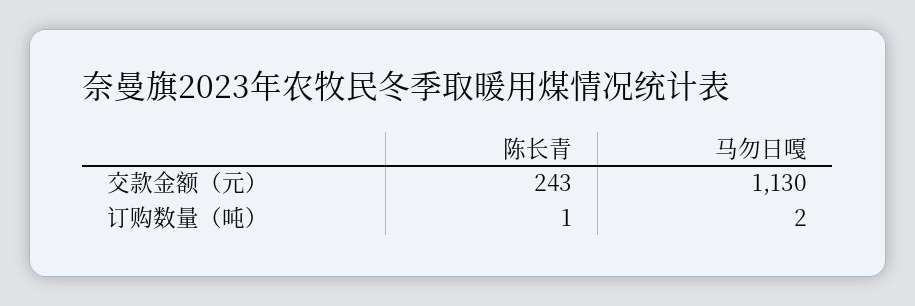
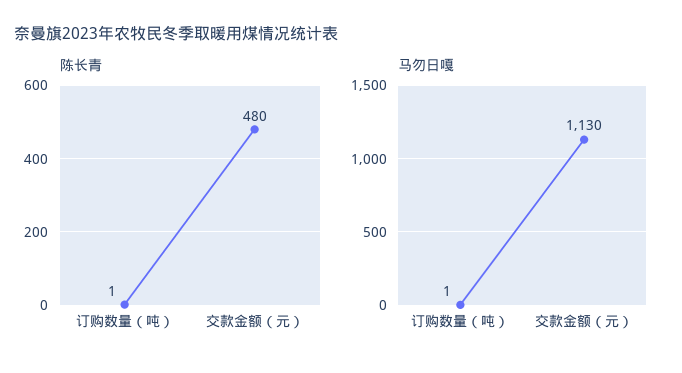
陈长青, 交款金额（元）: 243 -> 480
马勿日嘎, 订购数量（吨）: 2 -> 1

